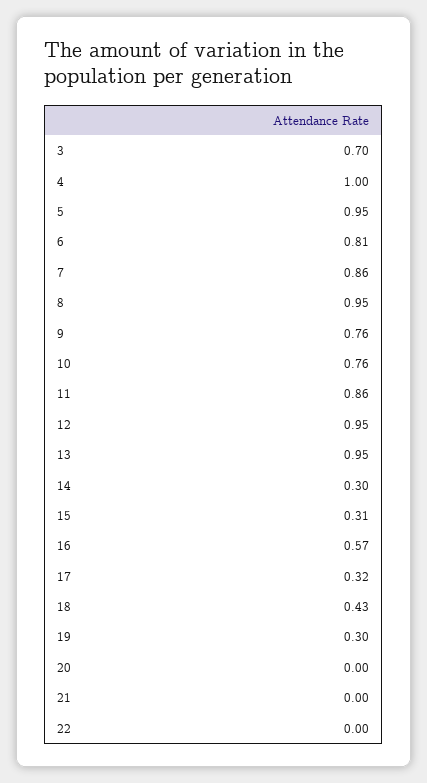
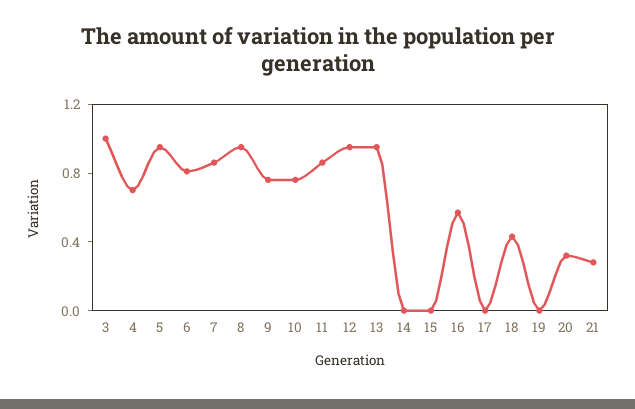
3: 0.7 -> 1
4: 1 -> 0.7
14: 0.3 -> 0
15: 0.31 -> 0
17: 0.32 -> 0
19: 0.3 -> 0
20: 0 -> 0.3
21: 0 -> 0.3
22: 0 -> none

